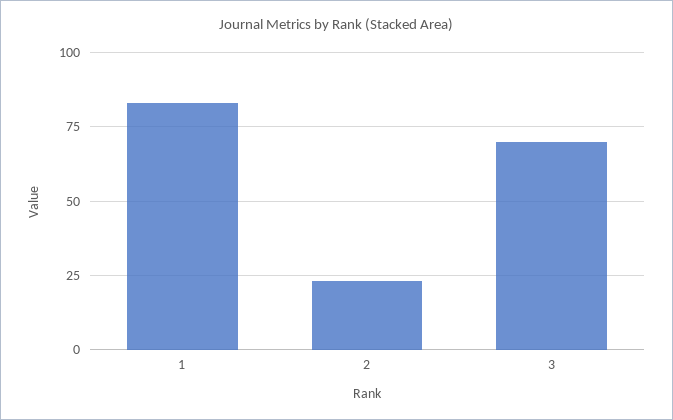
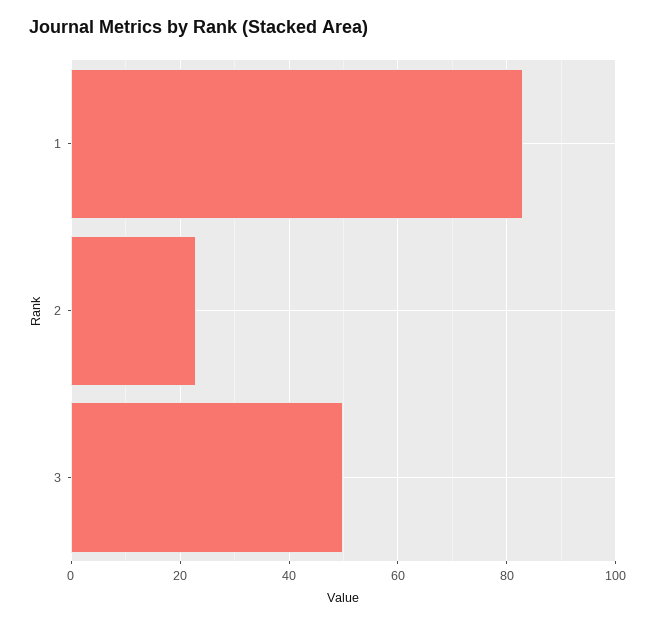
3: 70 -> 50

